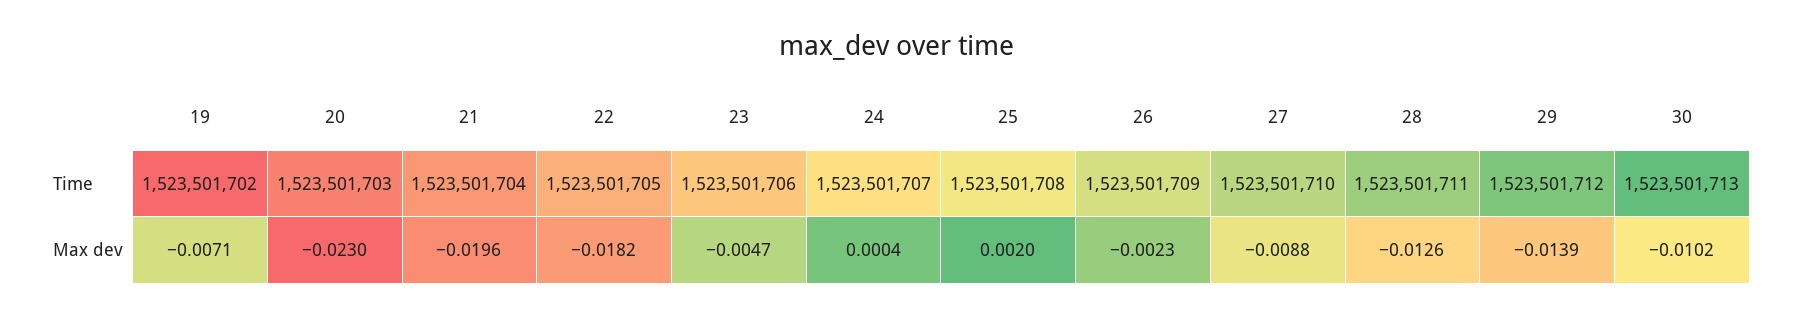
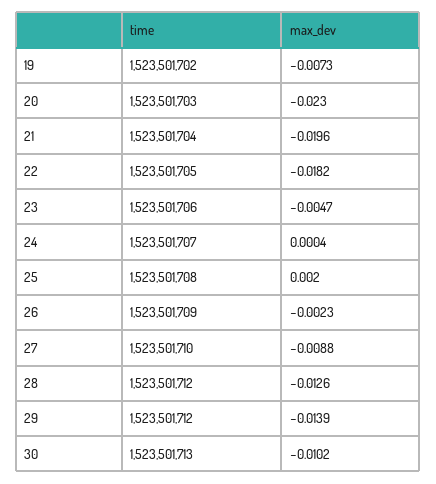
28, Time: 1523501711 -> 1523501712
19, Max dev: -0.0071 -> -0.0073

